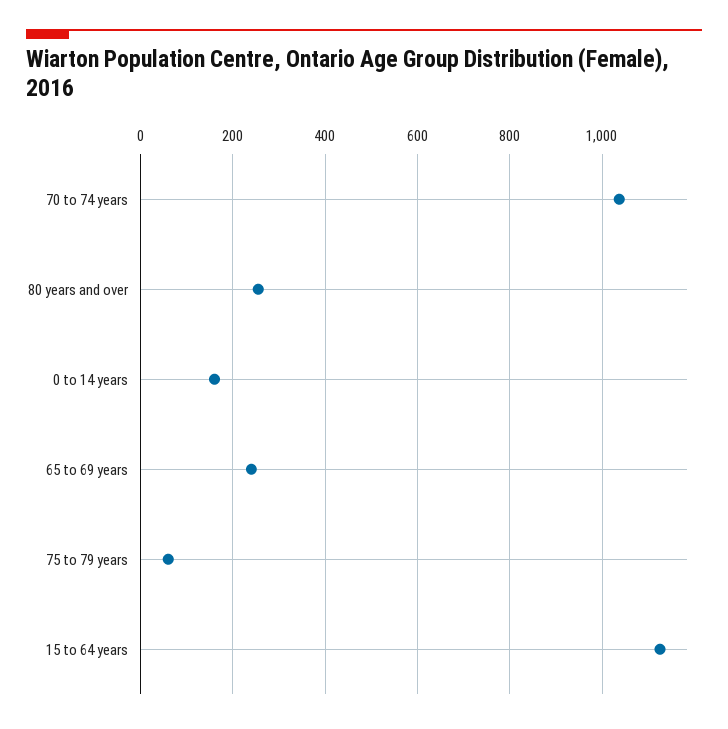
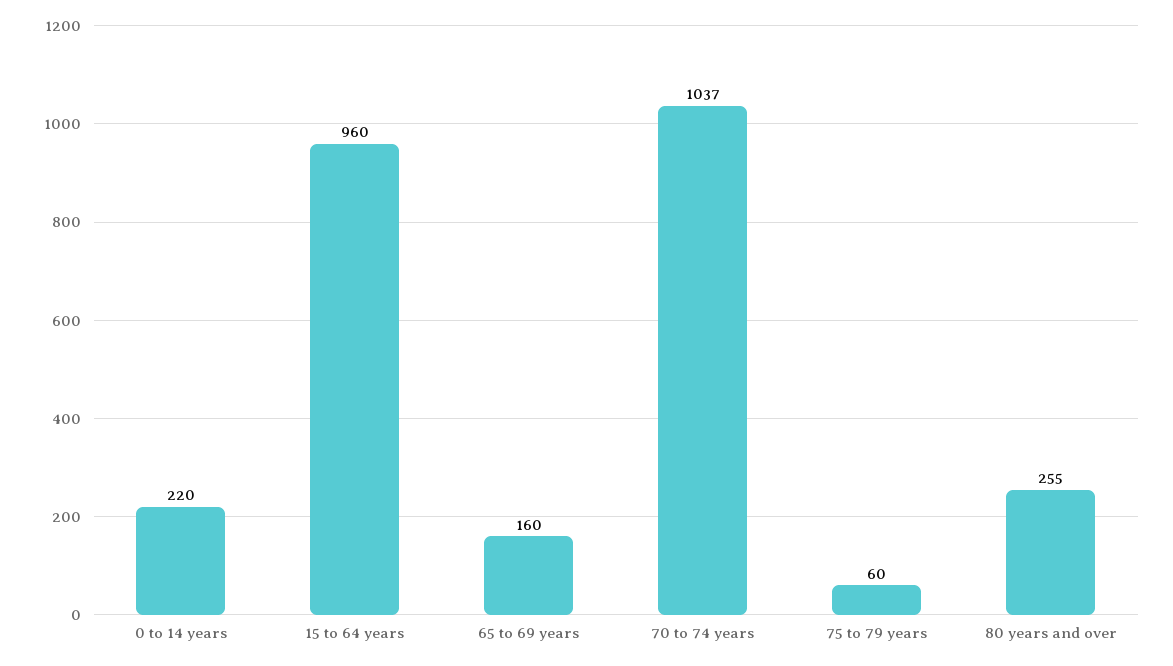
0 to 14 years: 160 -> 220
65 to 69 years: 240 -> 160
15 to 64 years: 1120 -> 960

